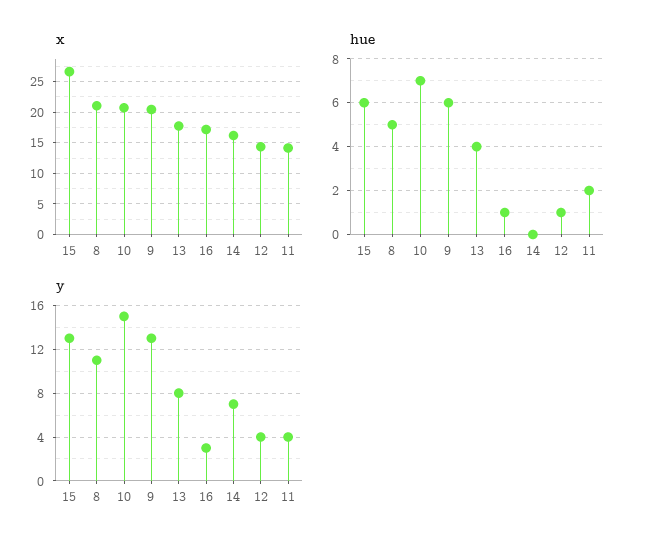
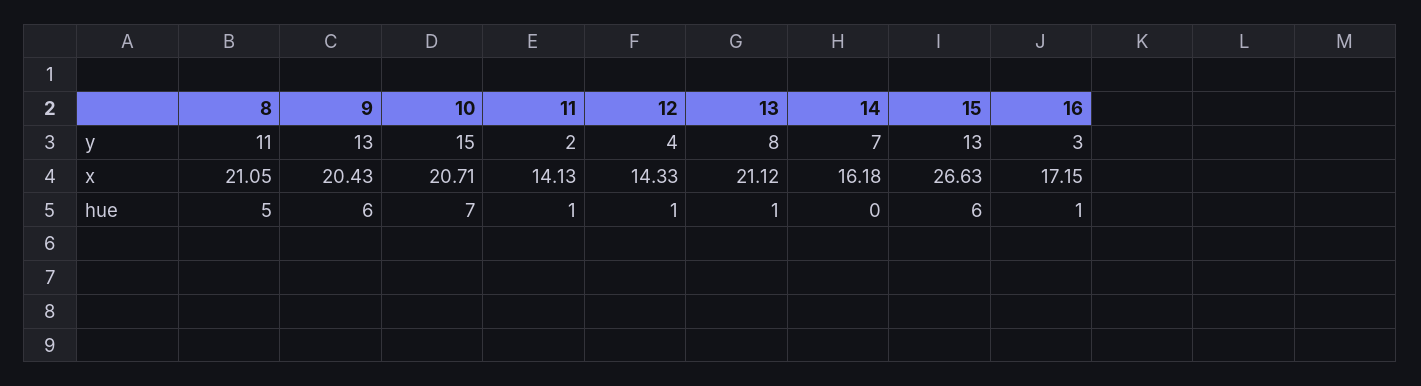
x, 13: 18 -> 21.12
hue, 13: 4 -> 1
hue, 11: 2 -> 1
y, 11: 4 -> 2

